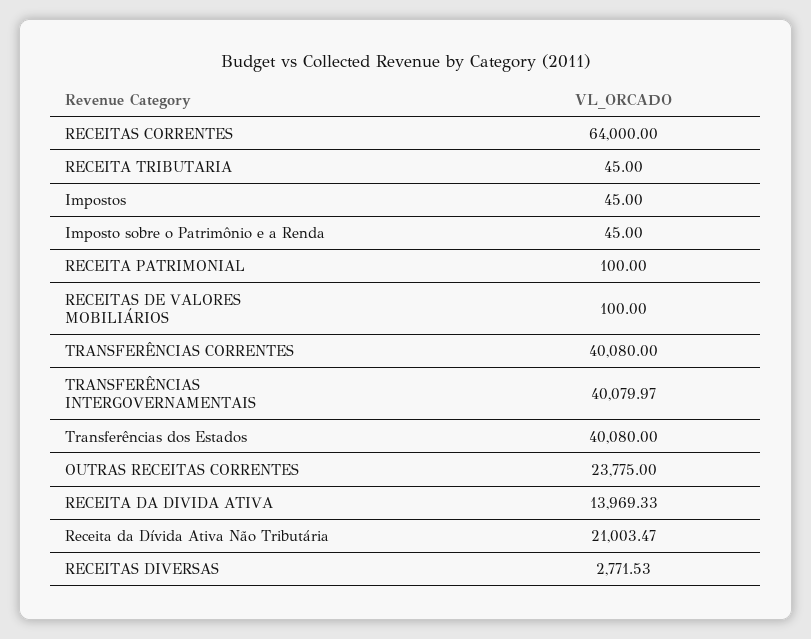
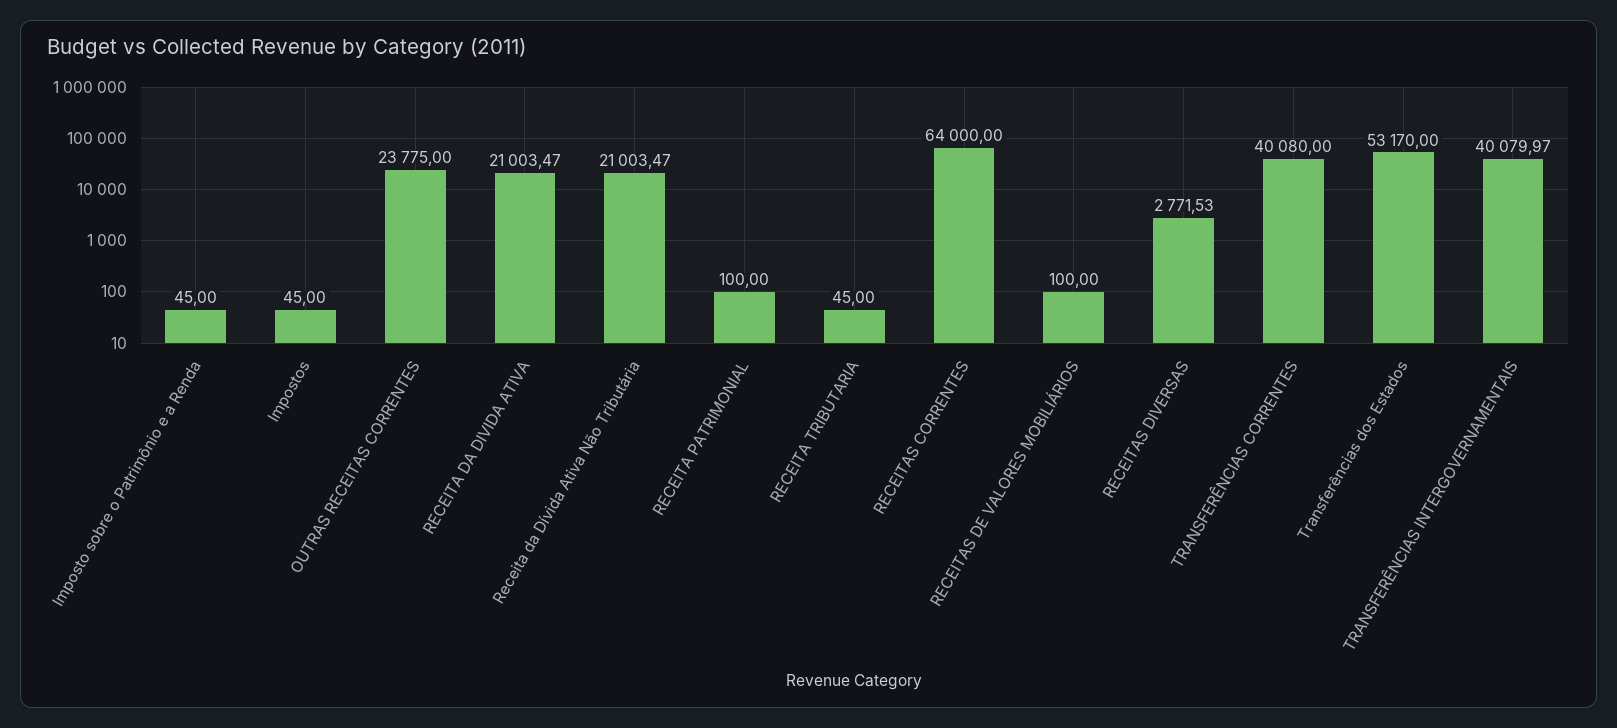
Transferências dos Estados: 40080 -> 53170
RECEITA DA DIVIDA ATIVA: 13969.33 -> 21003.47

